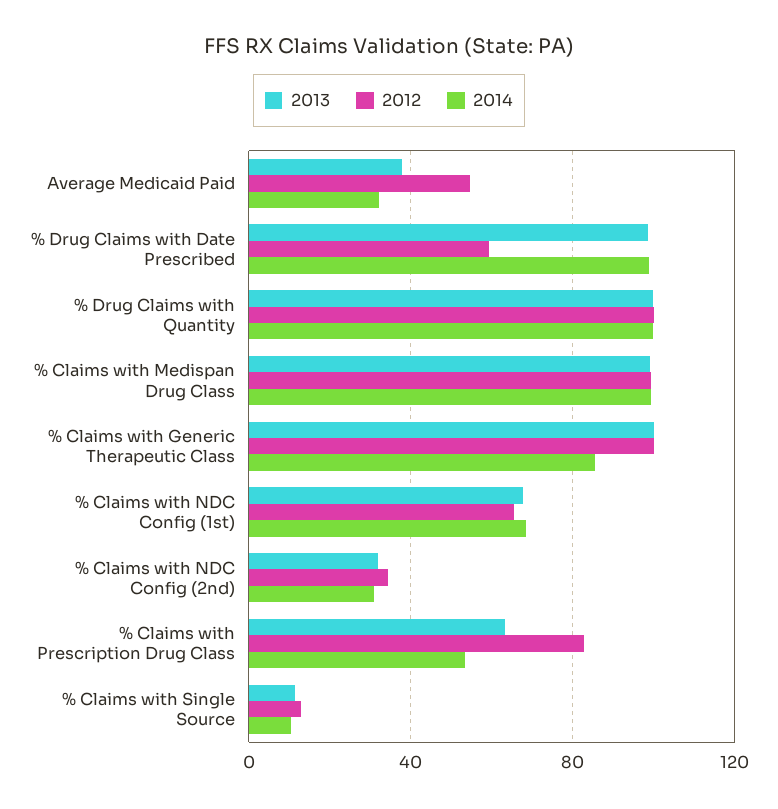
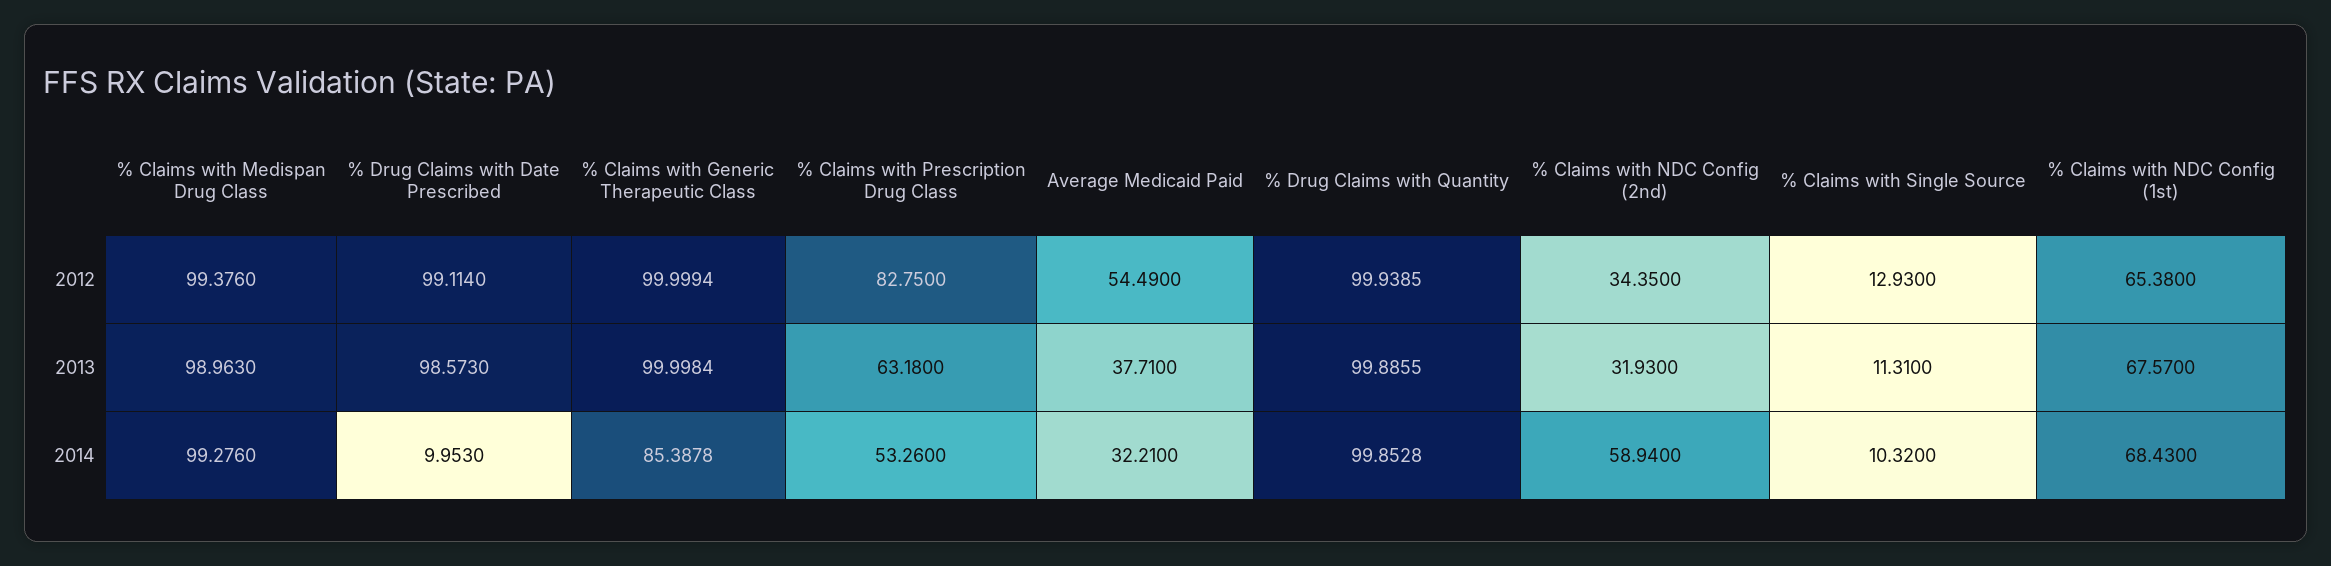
2012, % Drug Claims with Date Prescribed: 60 -> 99.114
2014, % Drug Claims with Date Prescribed: 100 -> 9.953
2014, % Claims with NDC Config (2nd): 30 -> 58.94

